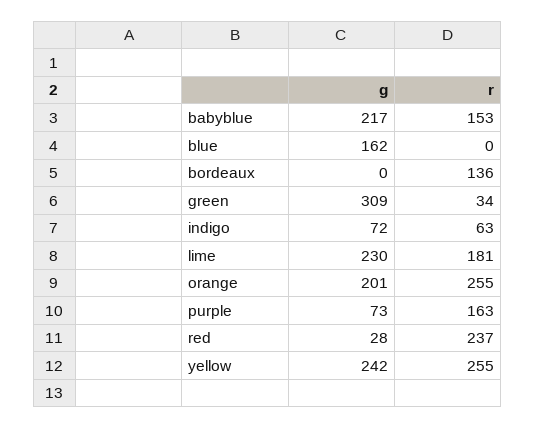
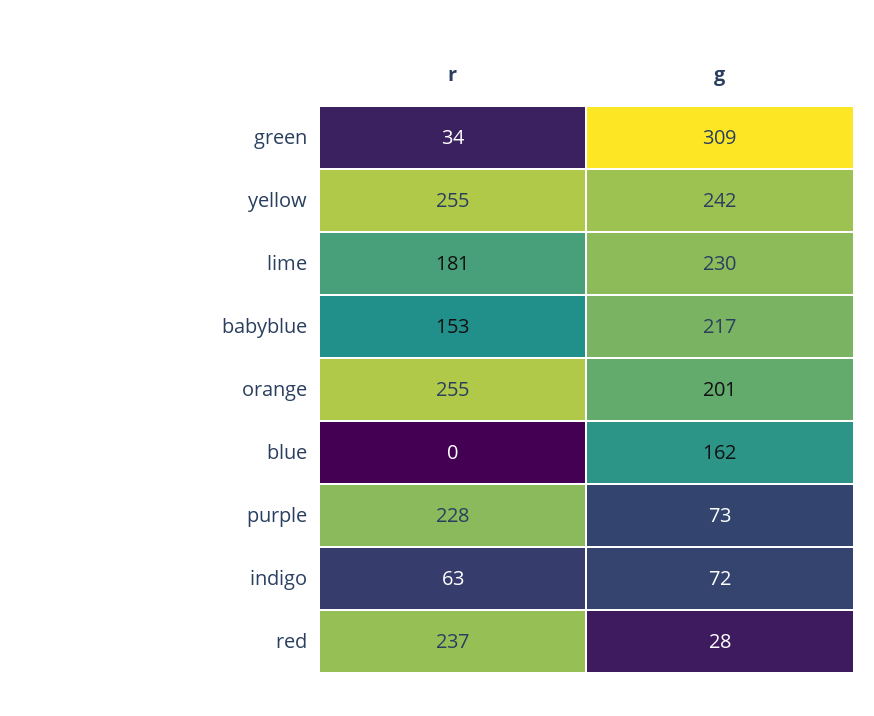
g, bordeaux: 0 -> none
r, bordeaux: 136 -> none
r, purple: 163 -> 228

